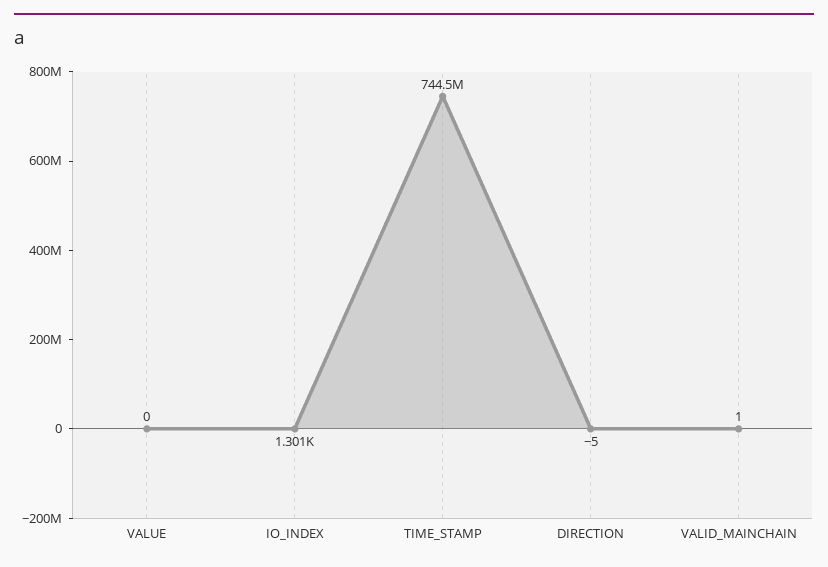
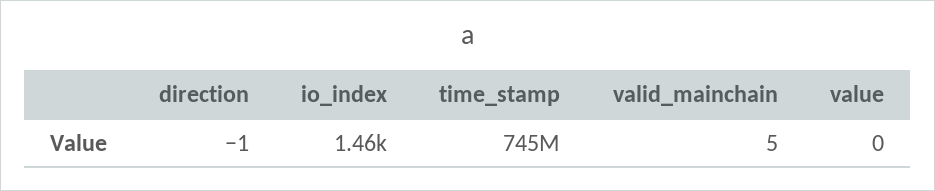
IO_INDEX: 1301 -> 1460
DIRECTION: -5 -> -1
VALID_MAINCHAIN: 1 -> 5

